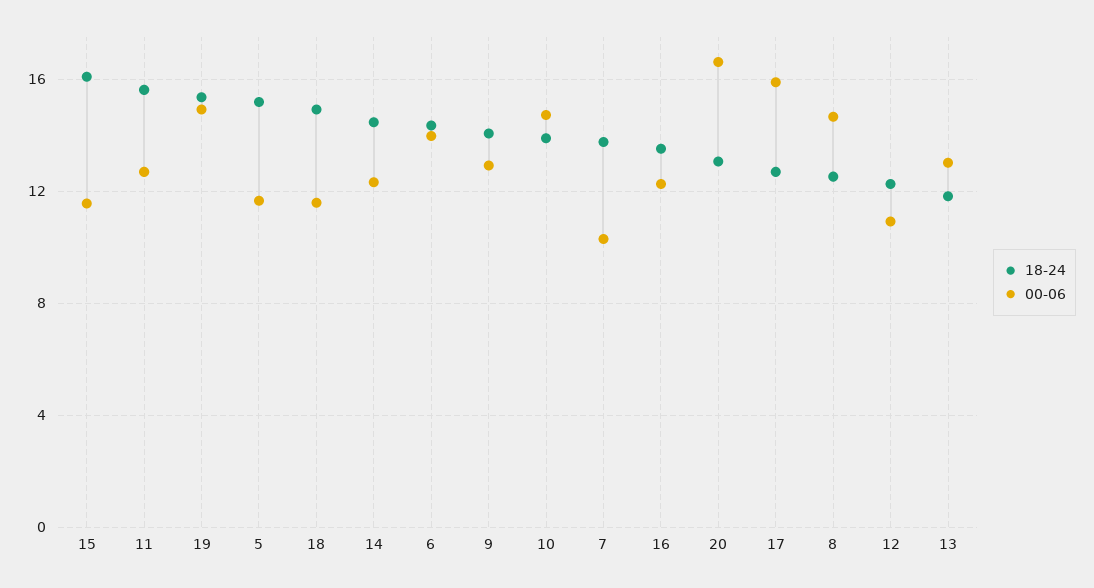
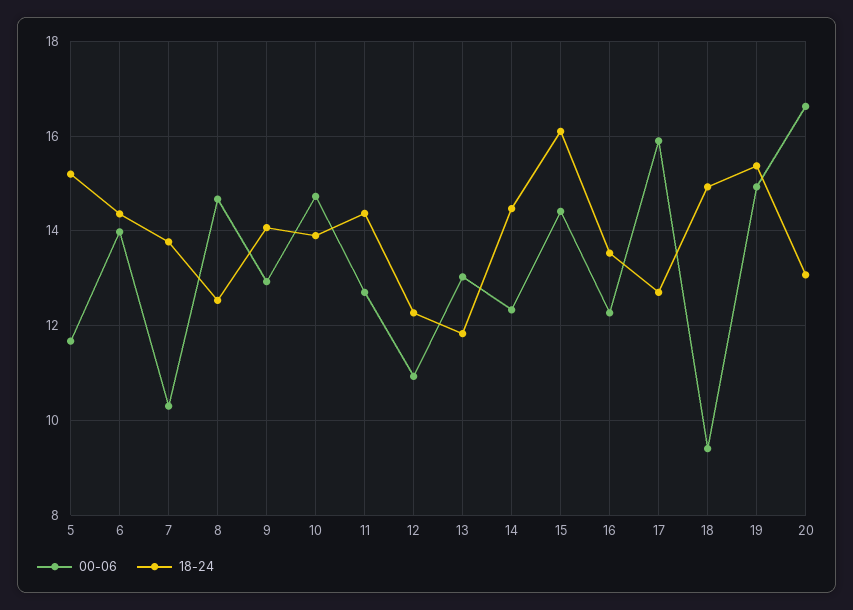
00-06, 15: 11.5 -> 14.4
18-24, 11: 15.5 -> 14.4
00-06, 18: 11.5 -> 9.4

